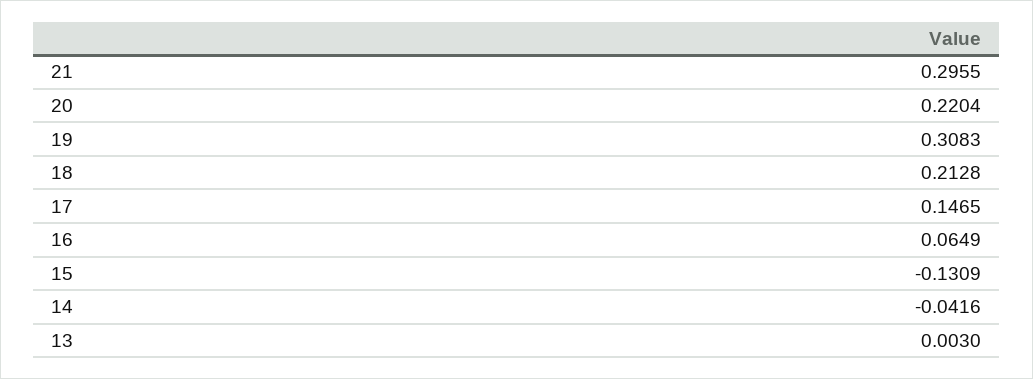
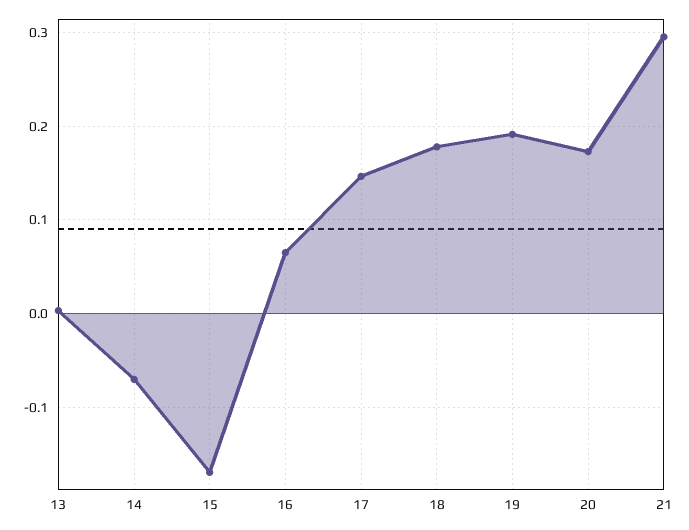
20: 0.2204 -> 0.17
19: 0.3083 -> 0.19
18: 0.2128 -> 0.18
15: -0.1309 -> -0.17
14: -0.0416 -> -0.07

